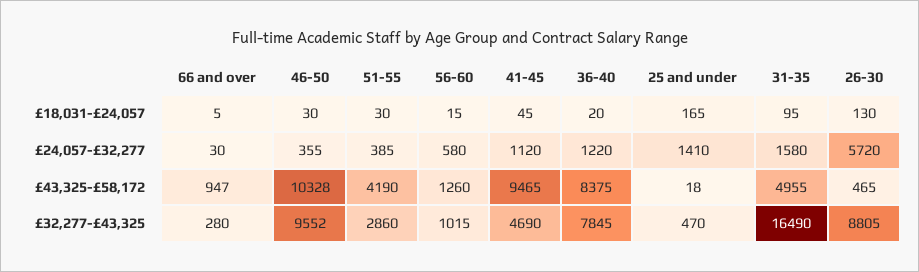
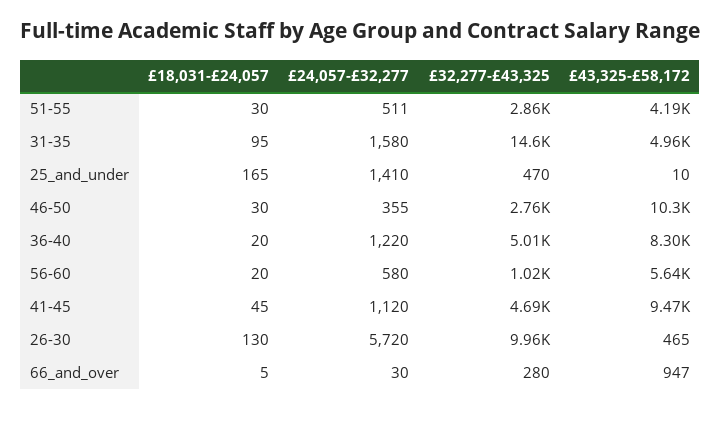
56-60, £18,031-£24,057: 15 -> 20
51-55, £24,057-£32,277: 385 -> 511
56-60, £43,325-£58,172: 1260 -> 5640
36-40, £43,325-£58,172: 8375 -> 8300
25 and under, £43,325-£58,172: 18 -> 10
46-50, £32,277-£43,325: 9552 -> 2760
36-40, £32,277-£43,325: 7845 -> 5010
31-35, £32,277-£43,325: 16490 -> 14600
26-30, £32,277-£43,325: 8805 -> 9960

